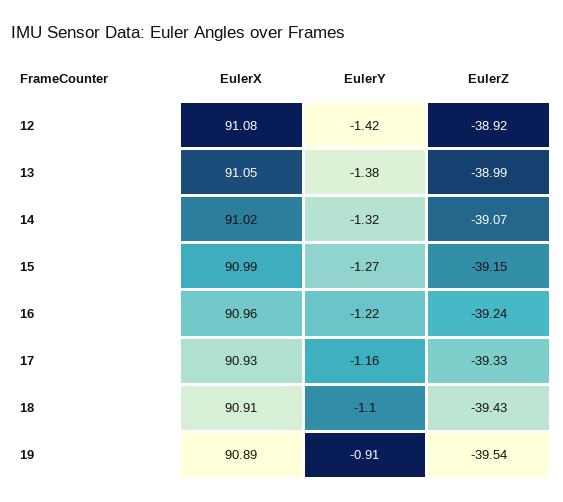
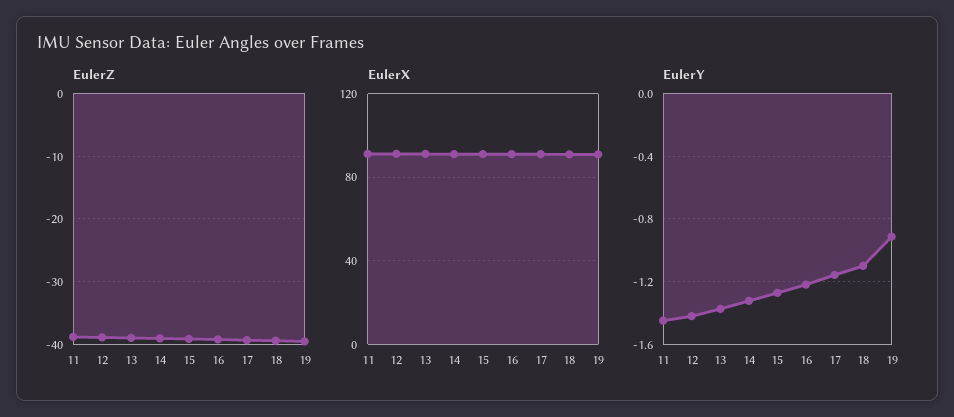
EulerZ, 11: none -> -39
EulerX, 11: none -> 90
EulerY, 11: none -> -1.45

